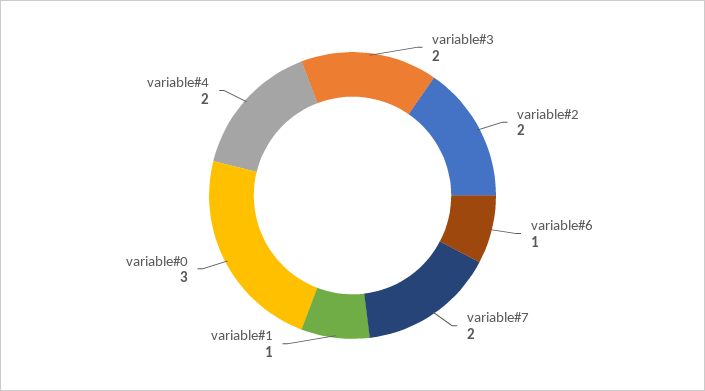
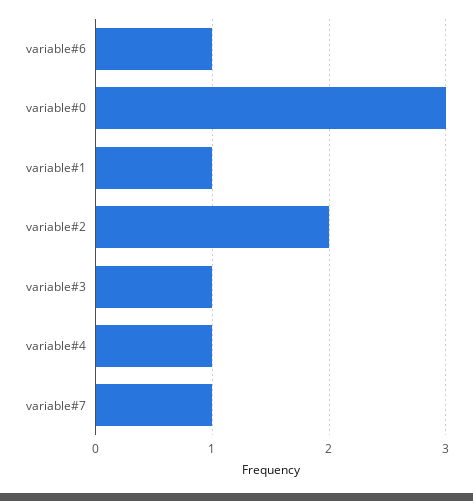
variable#3: 2 -> 1
variable#7: 2 -> 1
variable#4: 2 -> 1

